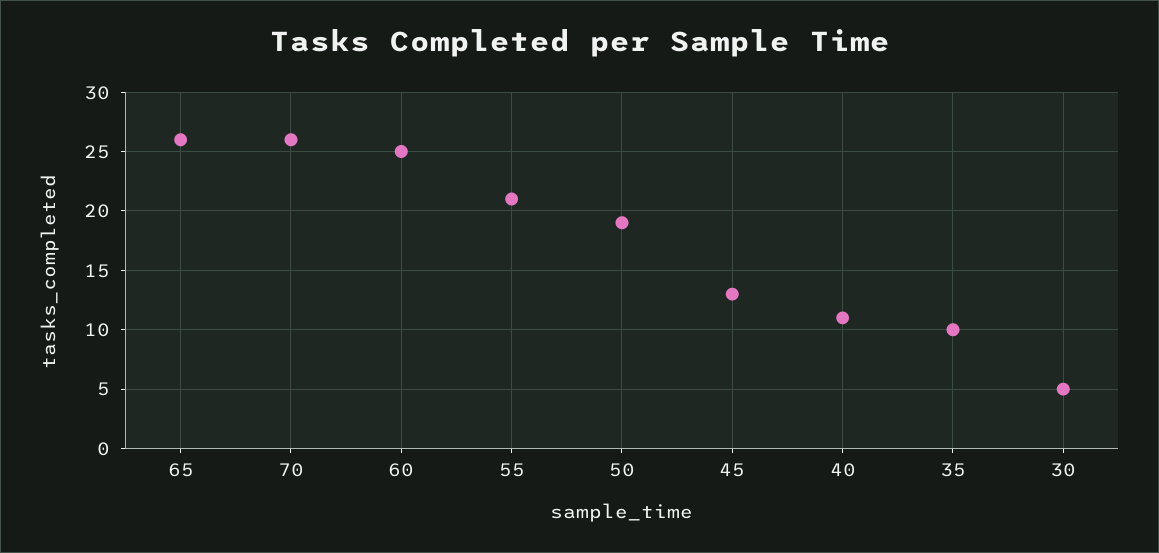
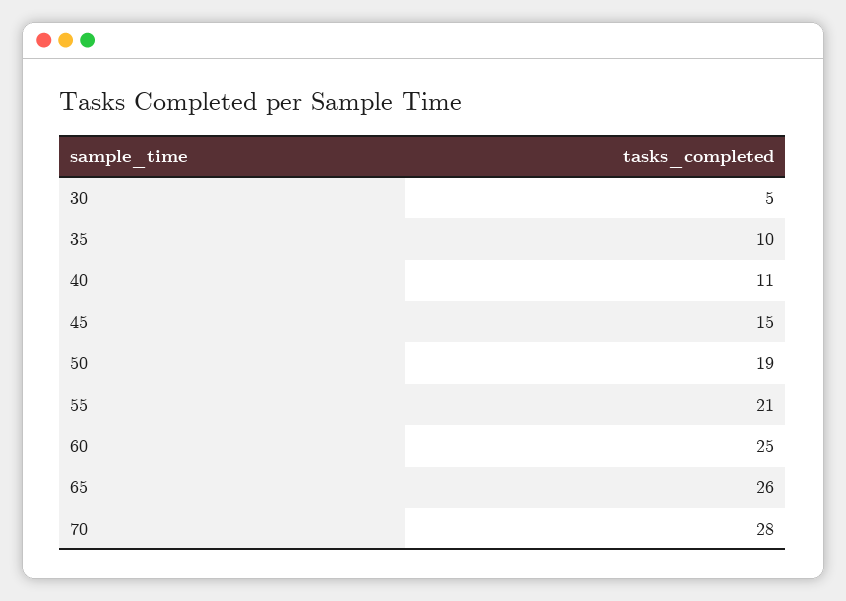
70: 26 -> 28
45: 13 -> 15

